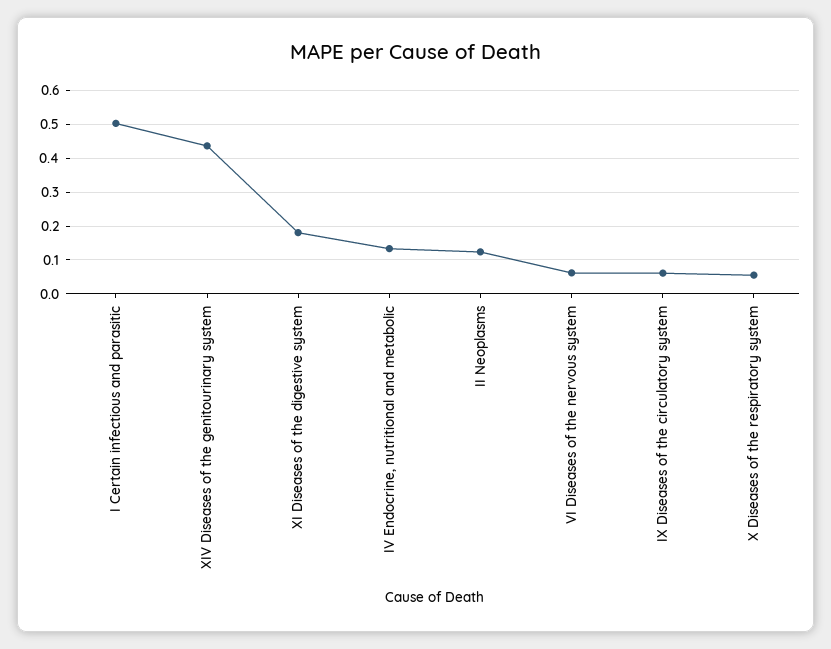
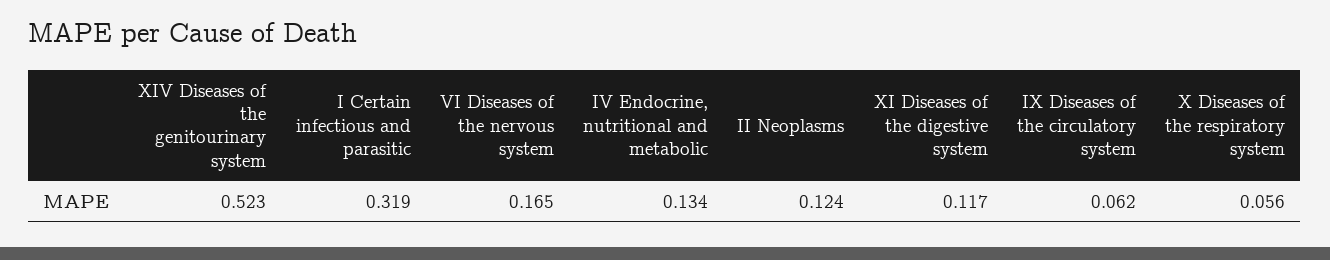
I Certain infectious and parasitic: 0.5 -> 0.319
XIV Diseases of the genitourinary system: 0.44 -> 0.523
XI Diseases of the digestive system: 0.18 -> 0.117
VI Diseases of the nervous system: 0.06 -> 0.165

